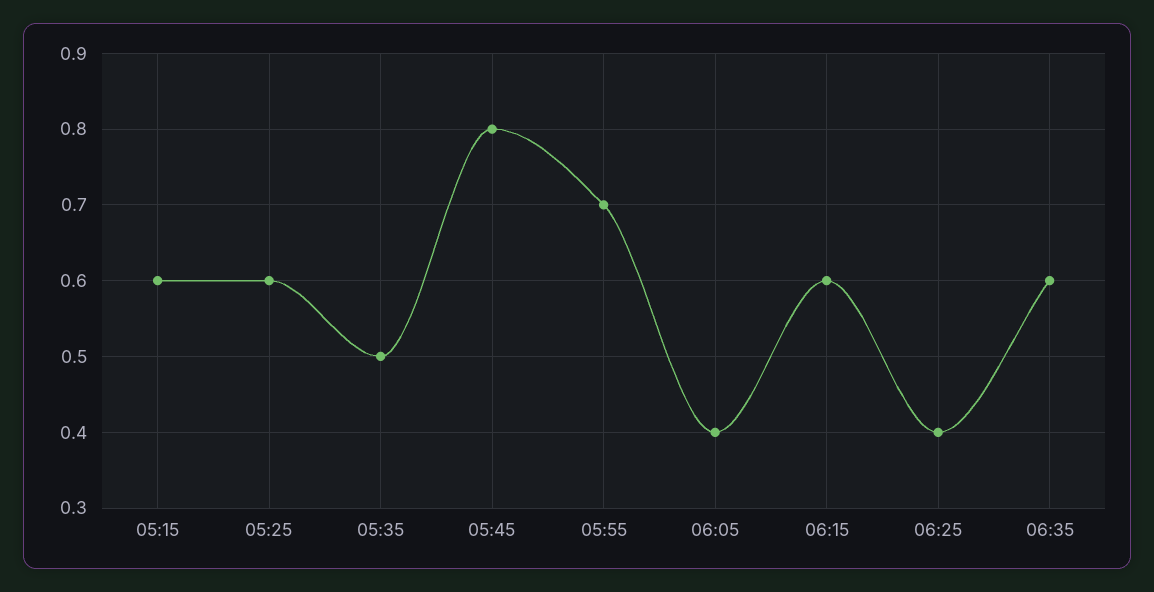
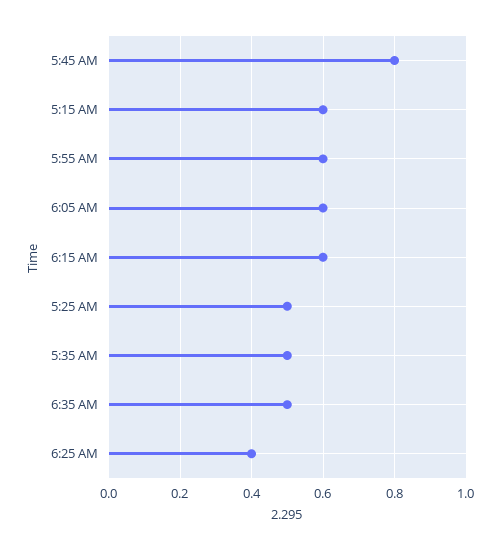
05:25: 0.6 -> 0.5
05:55: 0.7 -> 0.6
06:05: 0.4 -> 0.6
06:35: 0.6 -> 0.5

